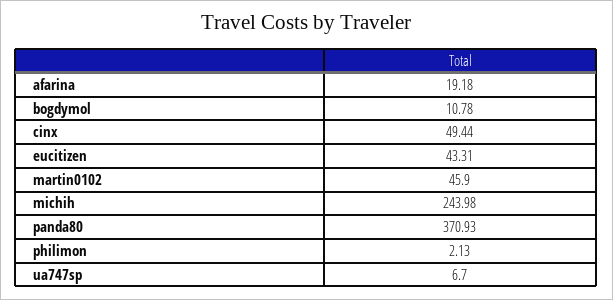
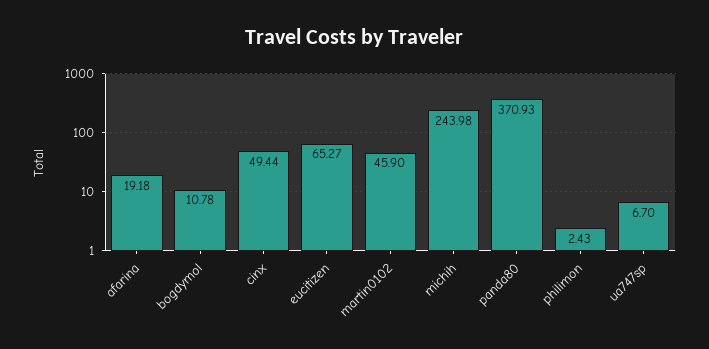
eucitizen: 43.31 -> 65.27
philimon: 2.13 -> 2.43

